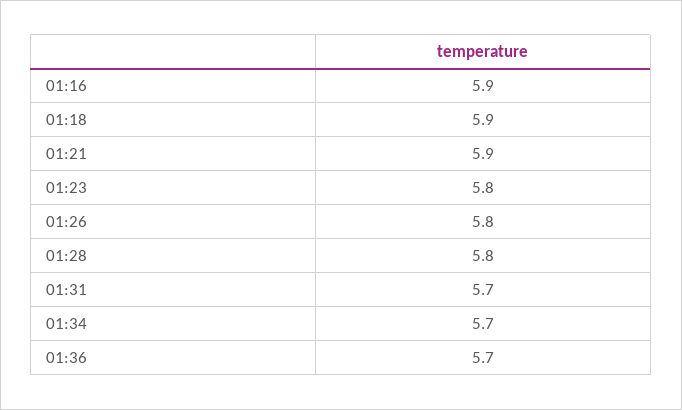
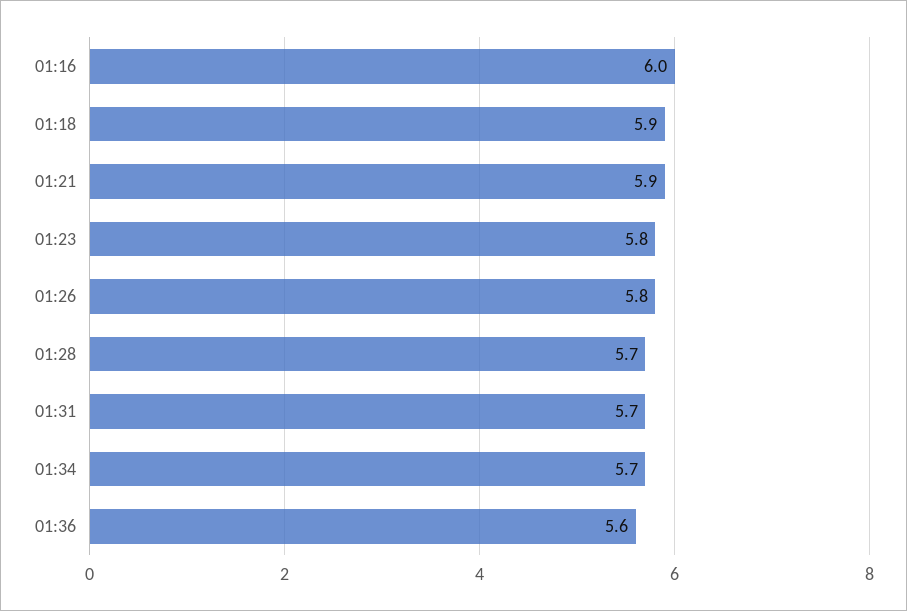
01:16: 5.9 -> 6
01:28: 5.8 -> 5.7
01:36: 5.7 -> 5.6

